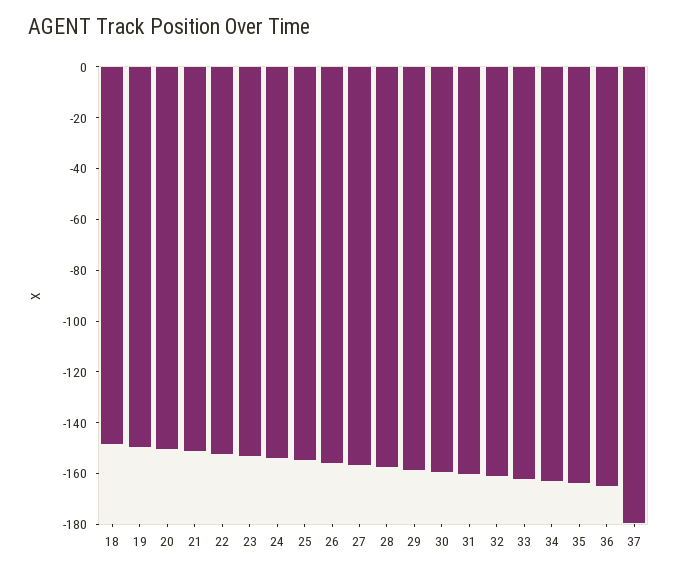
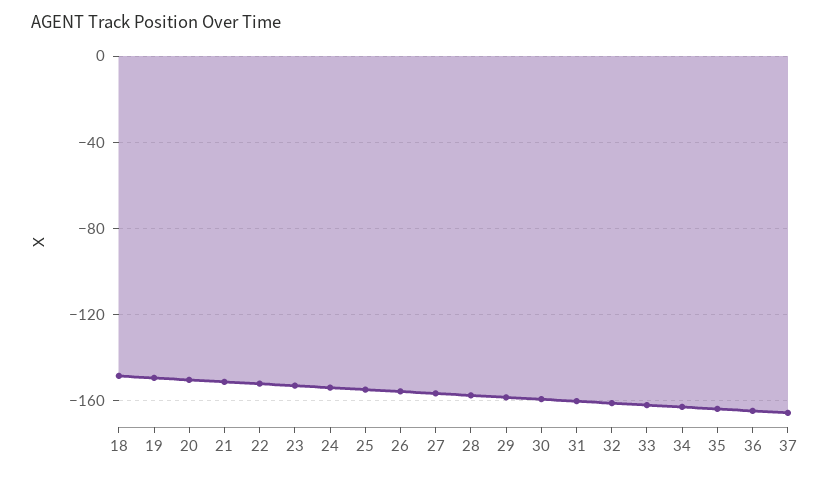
37: -180 -> -165

